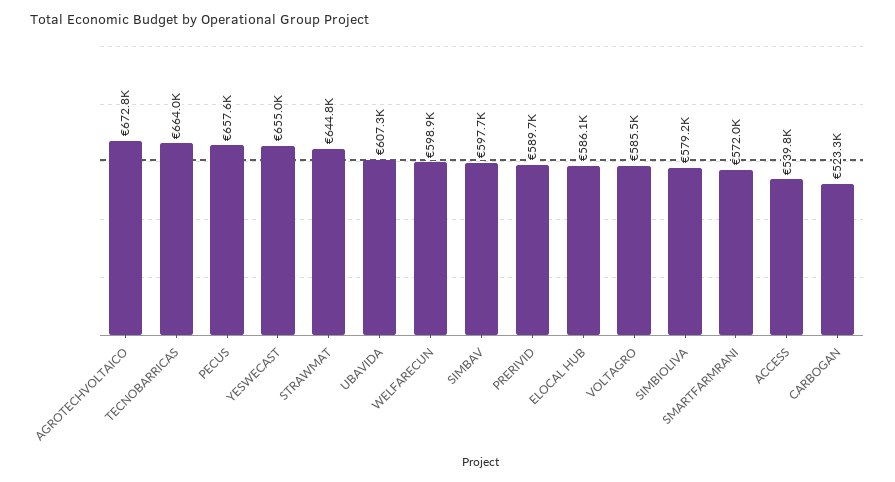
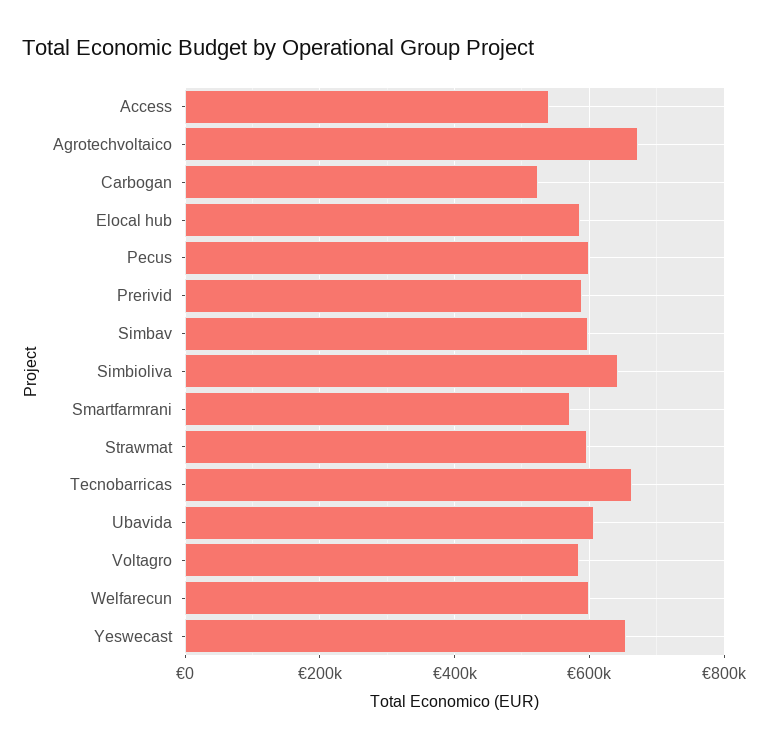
PECUS: 657600 -> 600000
STRAWMAT: 644800 -> 600000
SIMBIOLIVA: 579200 -> 640000

